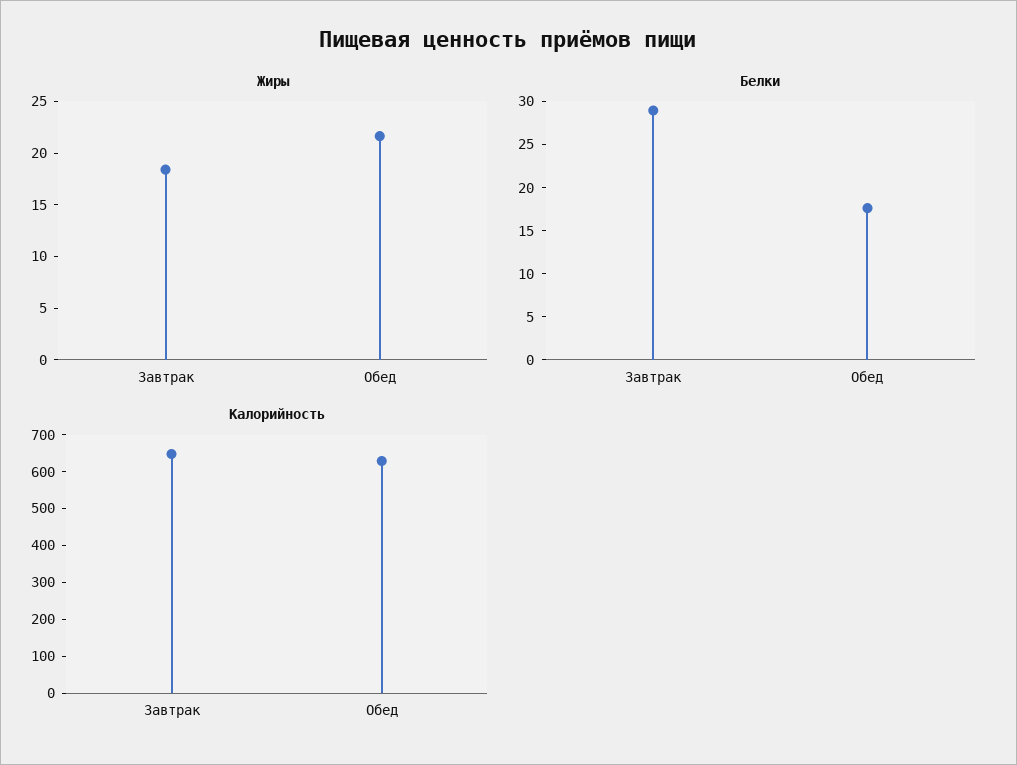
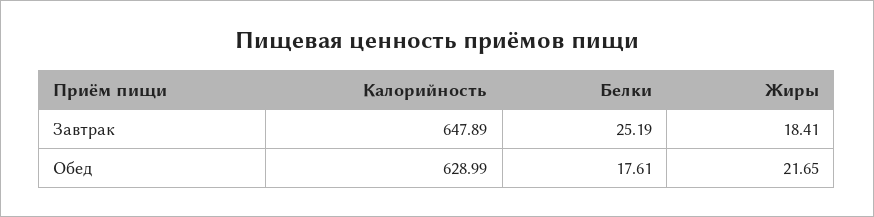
Белки, Завтрак: 29 -> 25.19

